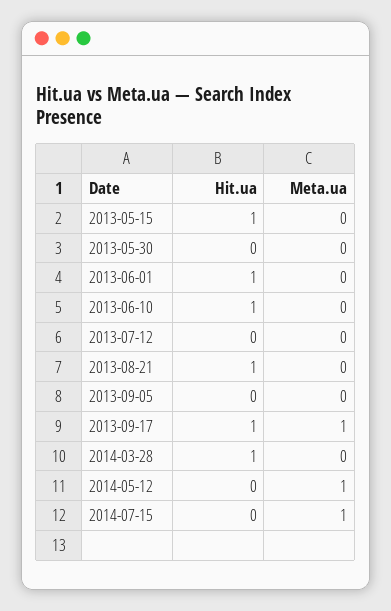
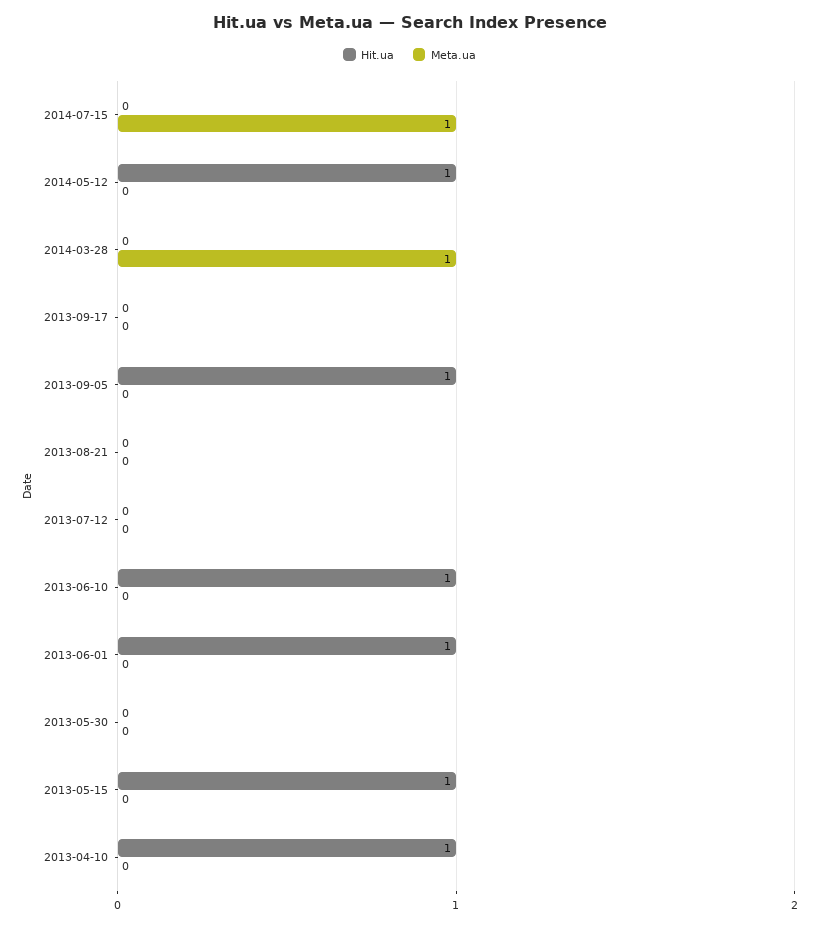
Hit.ua, 2013-08-21: 1 -> 0
Hit.ua, 2013-09-05: 0 -> 1
Hit.ua, 2013-09-17: 1 -> 0
Meta.ua, 2013-09-17: 1 -> 0
Hit.ua, 2014-03-28: 1 -> 0
Meta.ua, 2014-03-28: 0 -> 1
Hit.ua, 2014-05-12: 0 -> 1
Meta.ua, 2014-05-12: 1 -> 0
Hit.ua, 2013-04-10: none -> 1
Meta.ua, 2013-04-10: none -> 0

